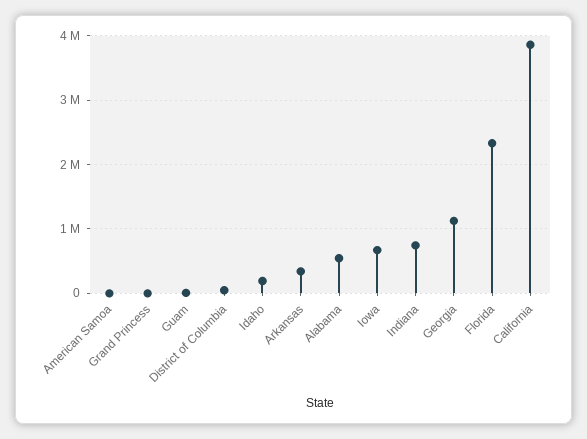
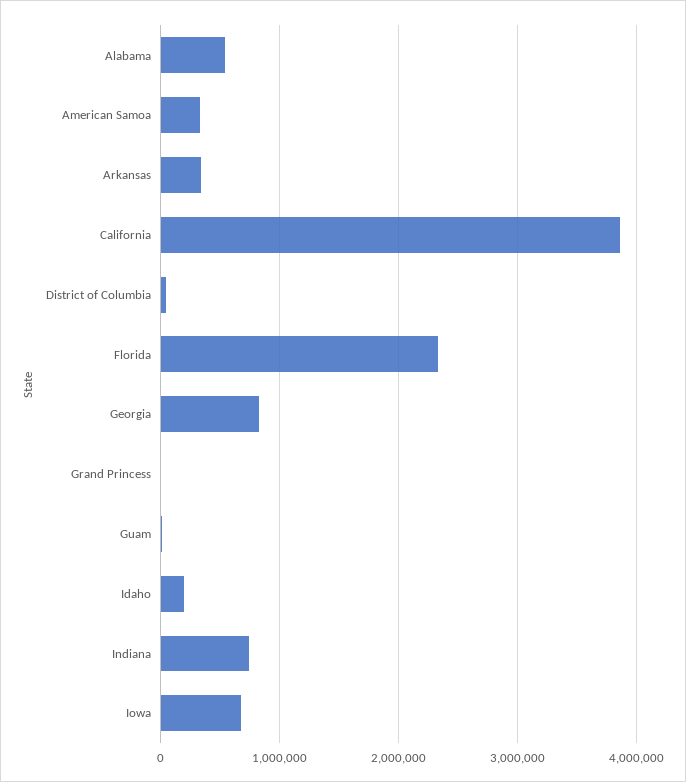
American Samoa: 0 -> 300000
Georgia: 1100000 -> 800000

